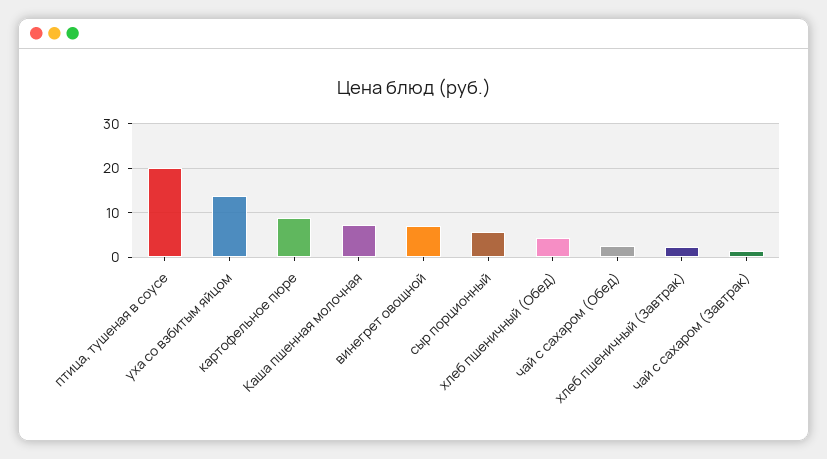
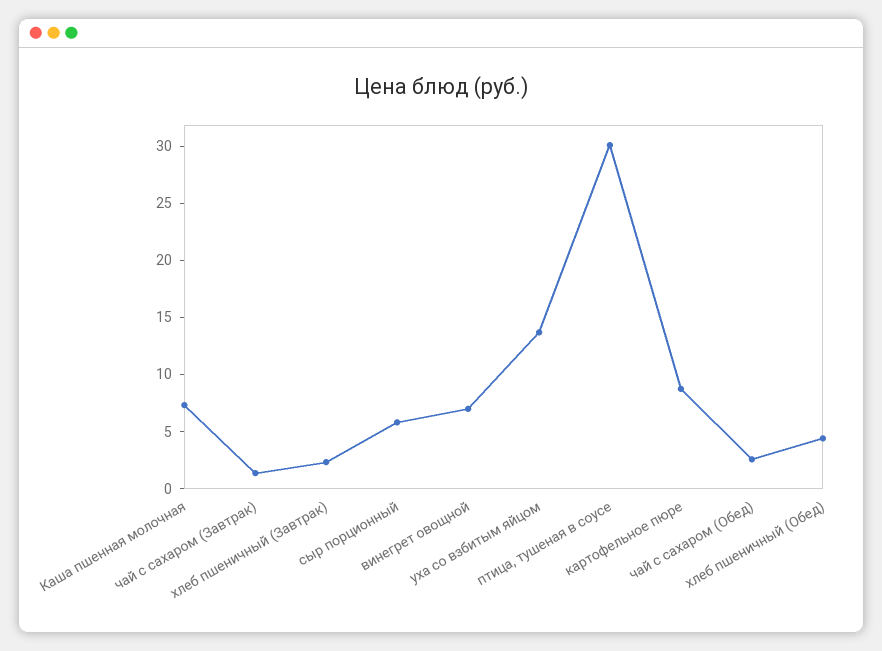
птица, тушеная в соусе: 20 -> 30

